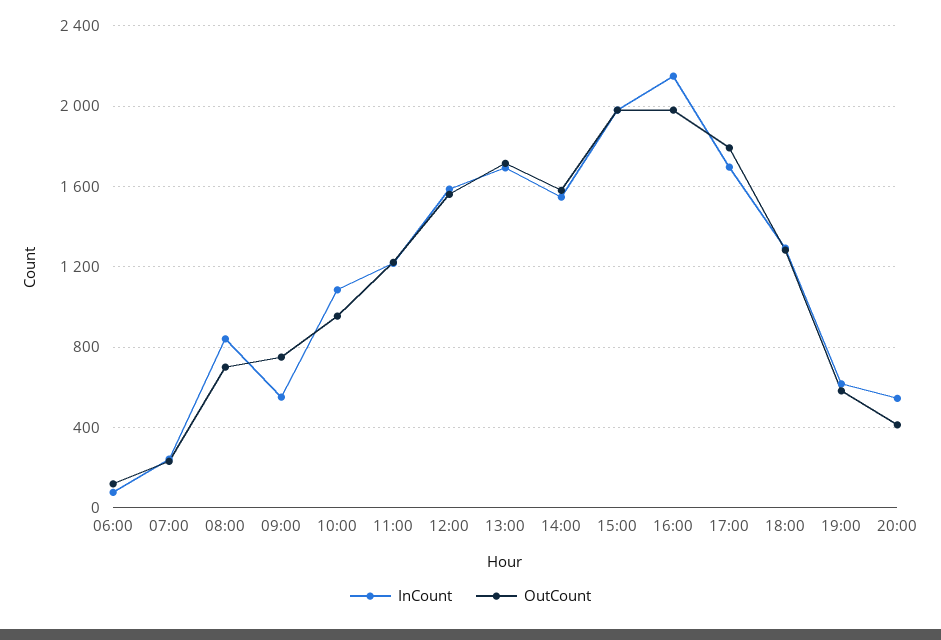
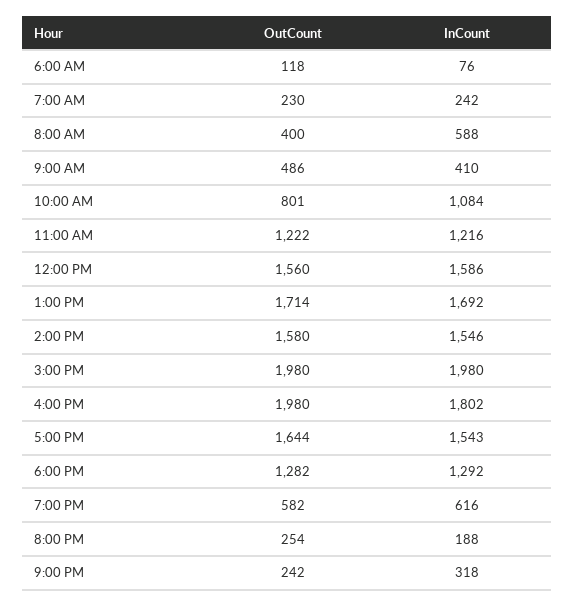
InCount, 08:00: 850 -> 588
OutCount, 08:00: 700 -> 400
InCount, 09:00: 550 -> 410
OutCount, 09:00: 750 -> 486
OutCount, 10:00: 950 -> 801
InCount, 16:00: 2150 -> 1802
InCount, 17:00: 1700 -> 1543
OutCount, 17:00: 1800 -> 1644
InCount, 20:00: 550 -> 188
OutCount, 20:00: 400 -> 254
OutCount, 9:00 PM: none -> 242
InCount, 9:00 PM: none -> 318

